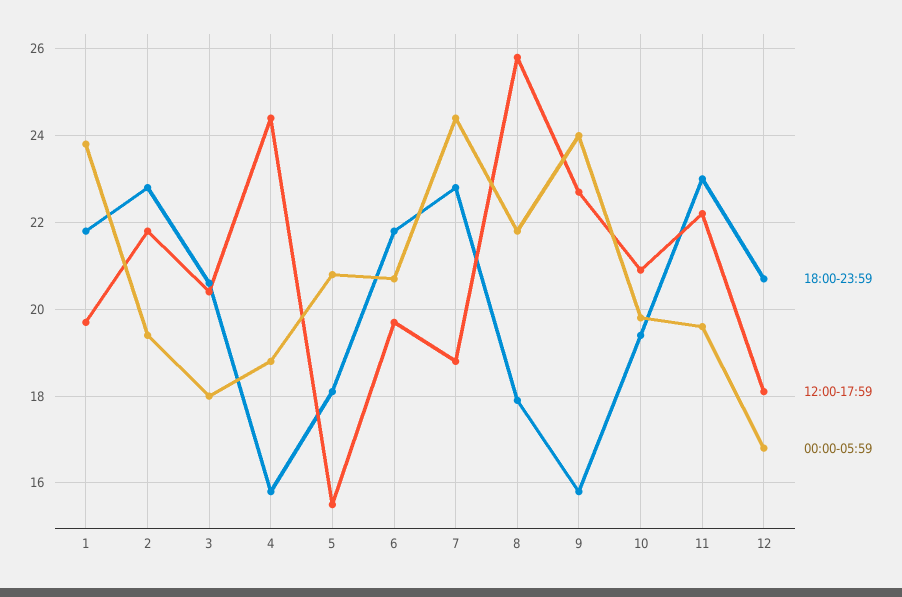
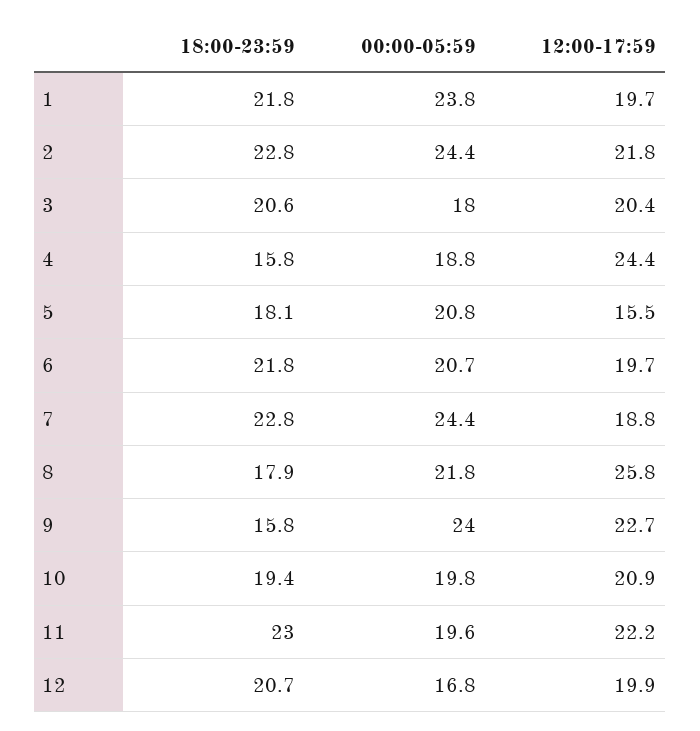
00:00-05:59, 2: 19.5 -> 24.4
12:00-17:59, 12: 18 -> 19.9

